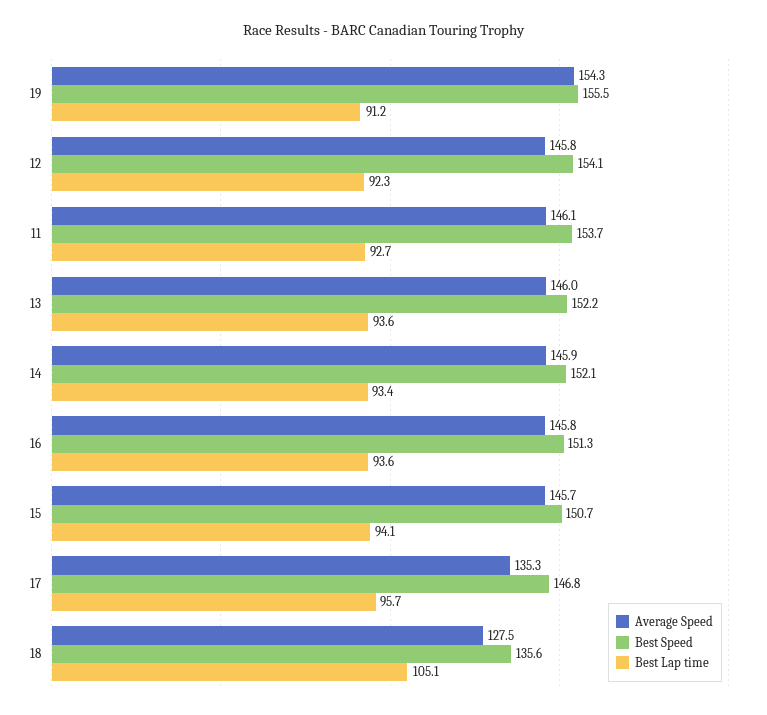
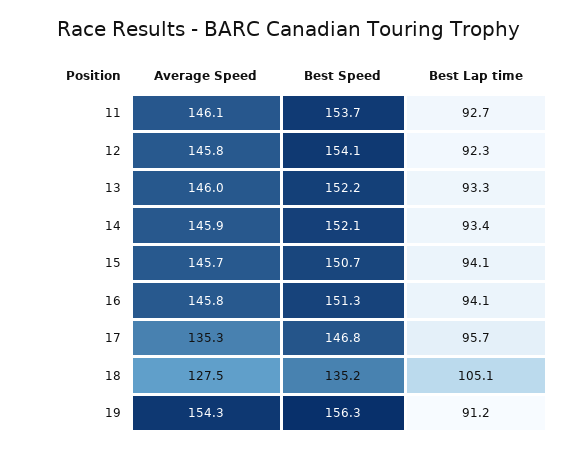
Best Speed, 19: 155.5 -> 156.3
Best Lap time, 13: 93.6 -> 93.3
Best Lap time, 16: 93.6 -> 94.1
Best Speed, 18: 135.6 -> 135.2

